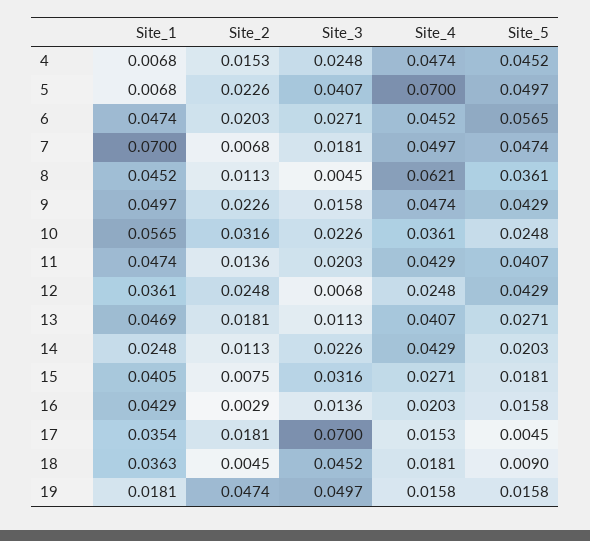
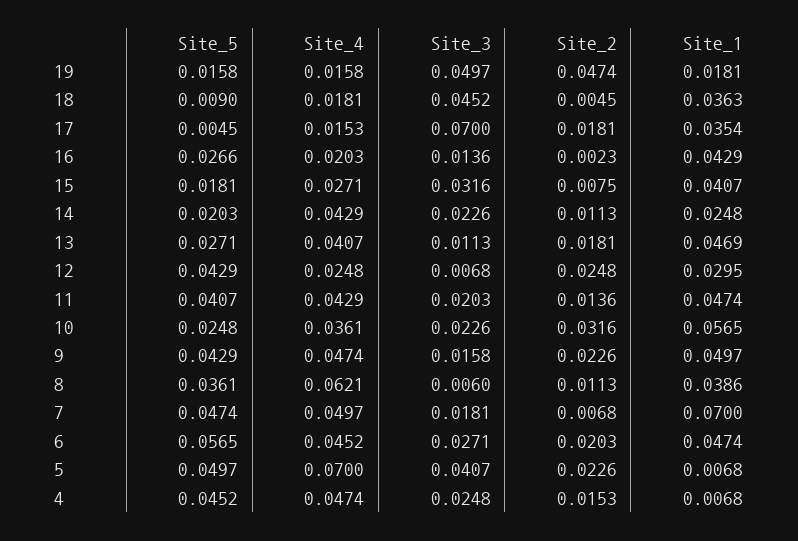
Site_1, 8: 0.0452 -> 0.0386
Site_3, 8: 0.0045 -> 0.006
Site_1, 12: 0.0361 -> 0.0295
Site_1, 15: 0.0405 -> 0.0407
Site_2, 16: 0.0029 -> 0.0023
Site_5, 16: 0.0158 -> 0.0266

